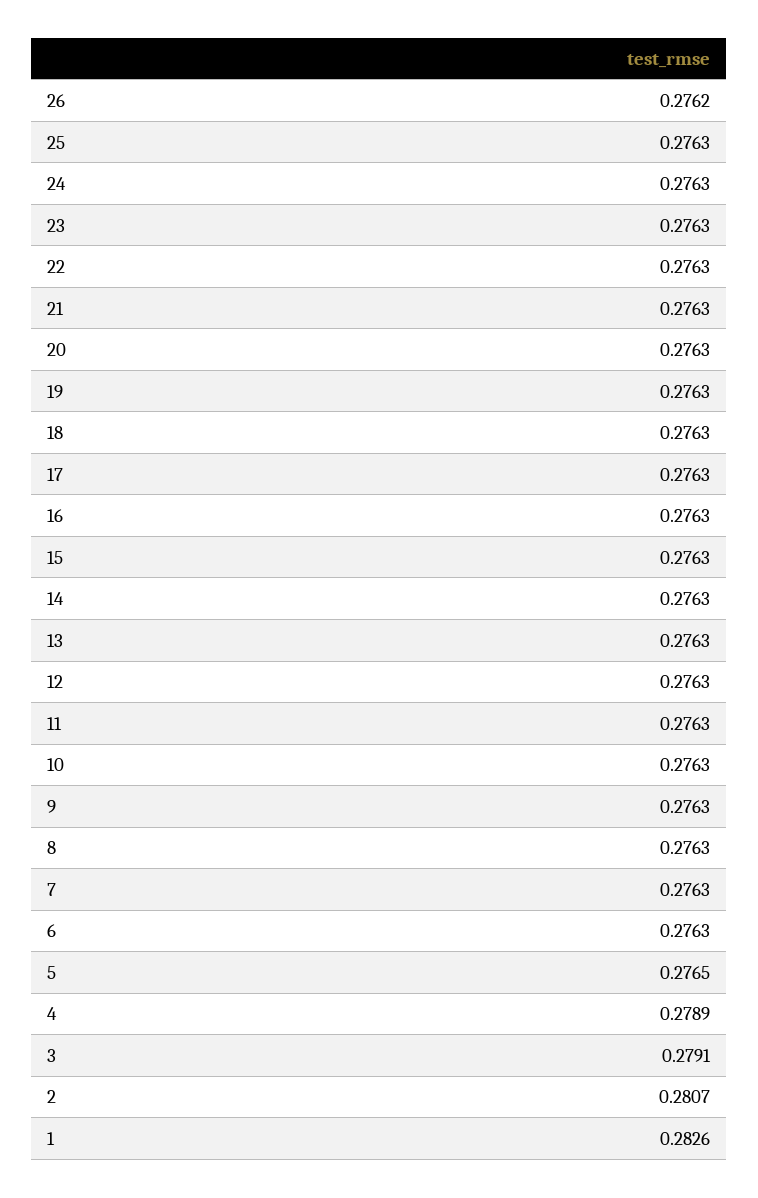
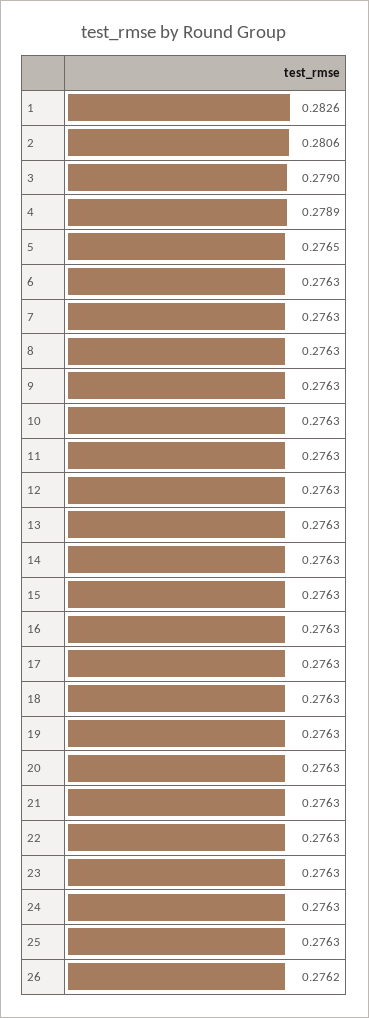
3: 0.2791 -> 0.279
2: 0.2807 -> 0.2806

